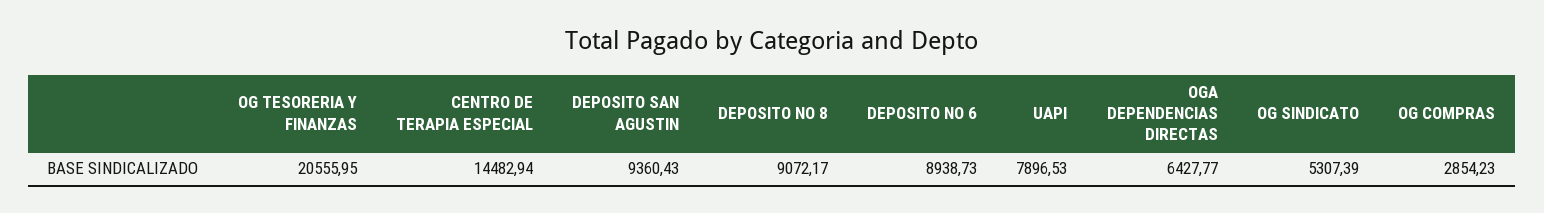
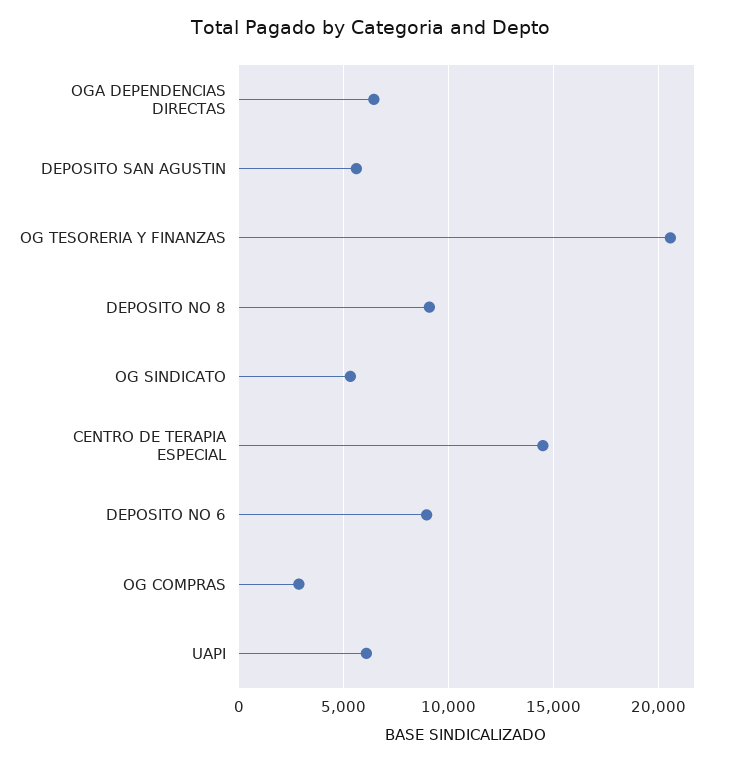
DEPOSITO SAN AGUSTIN: 9360.43 -> 5500
UAPI: 7896.53 -> 6000

